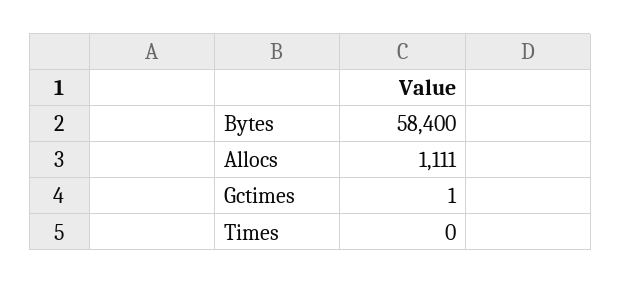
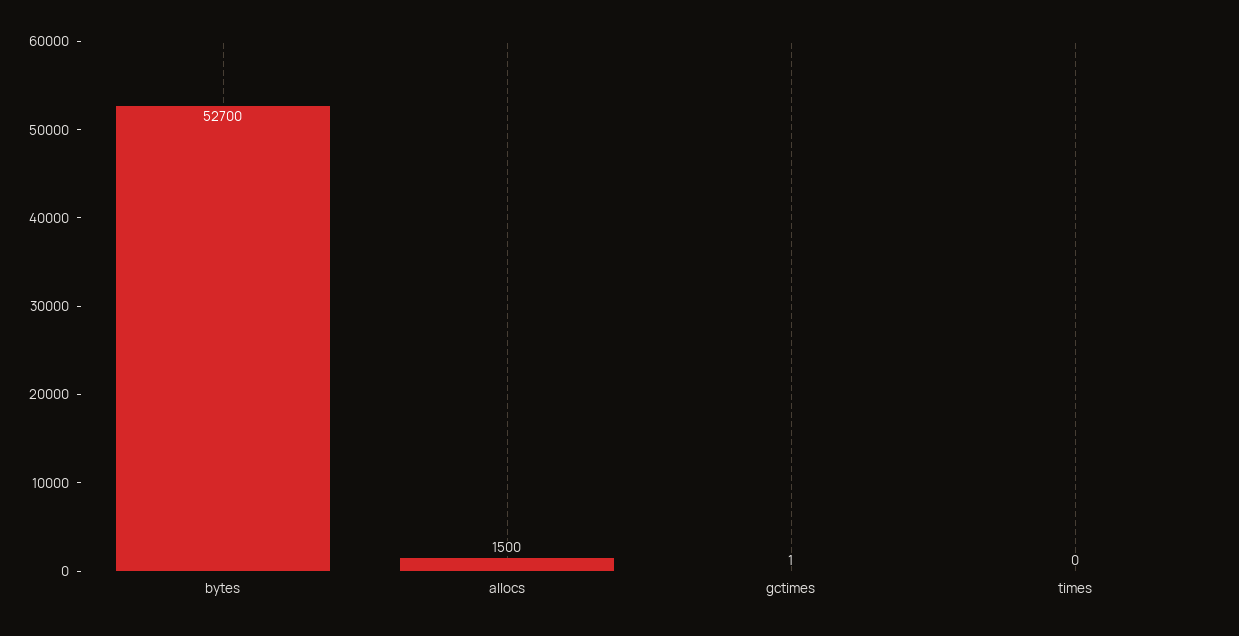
Bytes: 58400 -> 52700
Allocs: 1111 -> 1500

